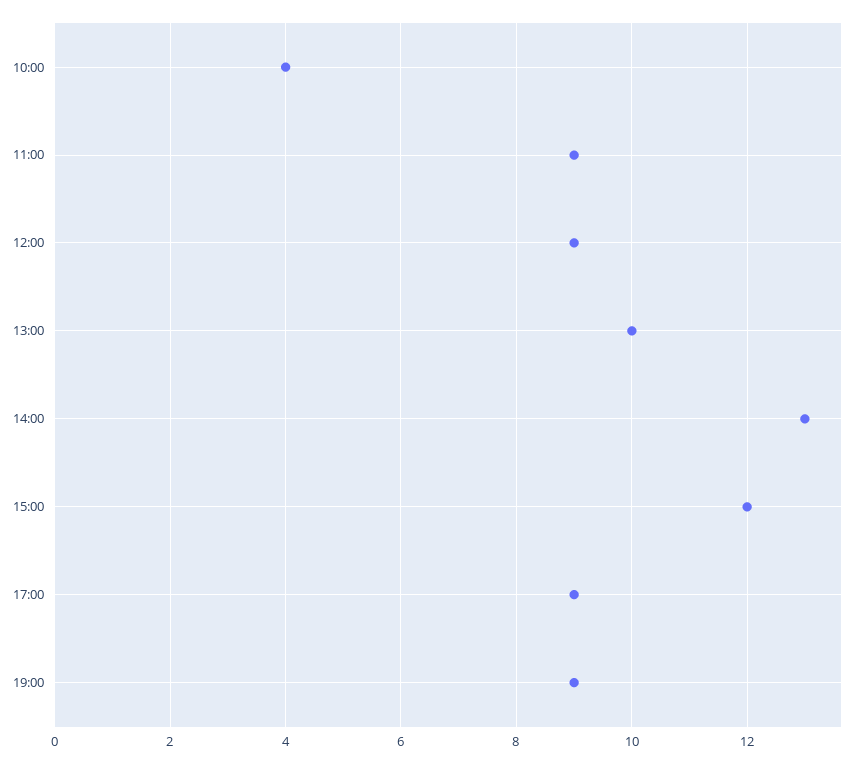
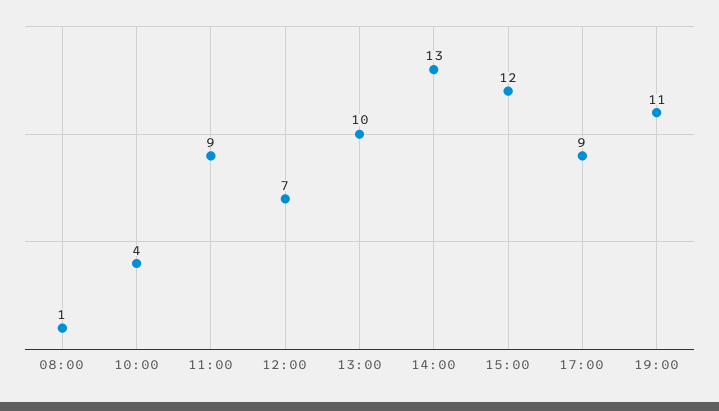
12:00: 9 -> 7
19:00: 9 -> 11
08:00: none -> 1

